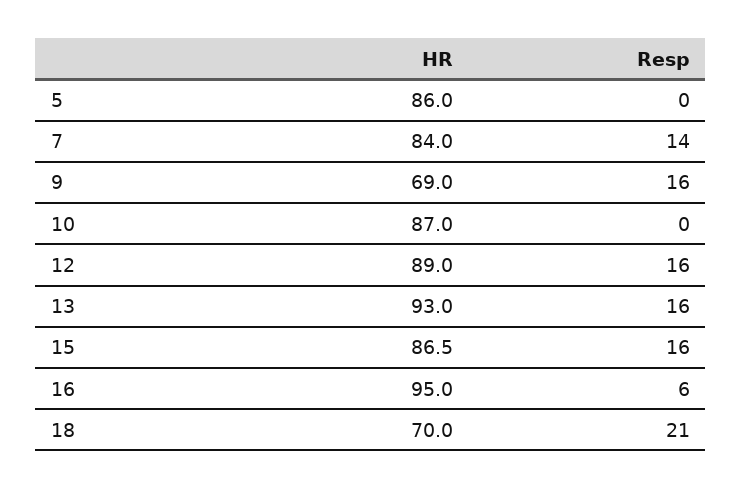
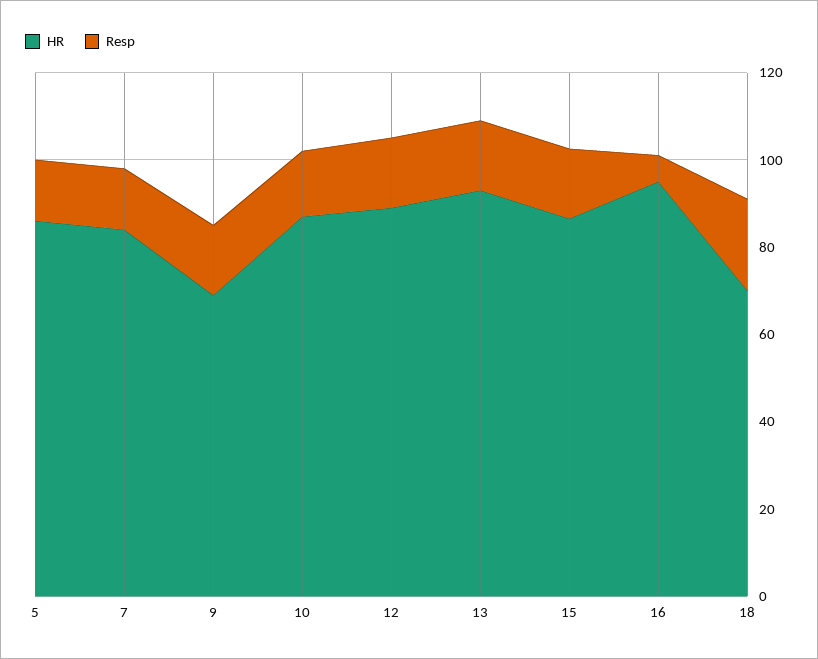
Resp, 5: 0 -> 15
Resp, 10: 0 -> 15

